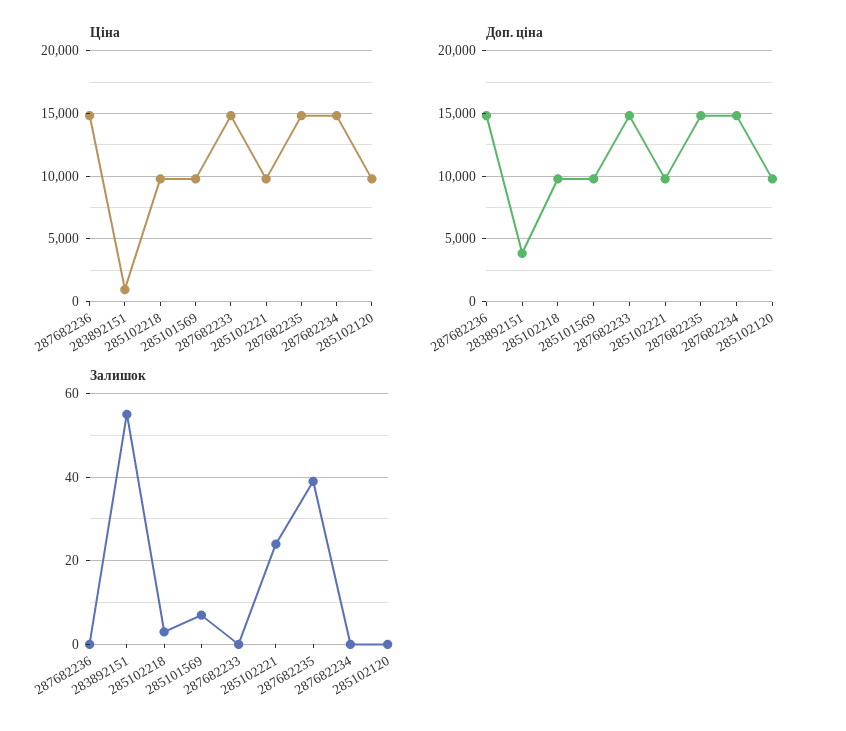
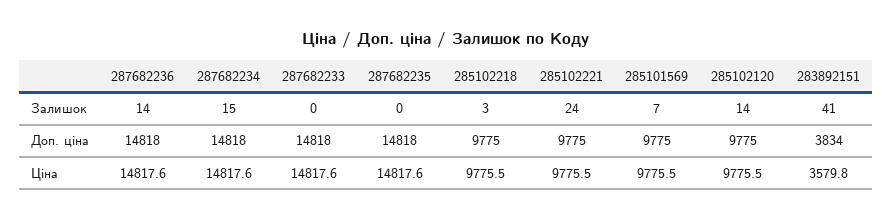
Ціна, 283892151: 1000 -> 3579.8
Залишок, 287682236: 0 -> 14
Залишок, 283892151: 55 -> 41
Залишок, 287682235: 40 -> 0
Залишок, 287682234: 0 -> 15
Залишок, 285102120: 0 -> 14

